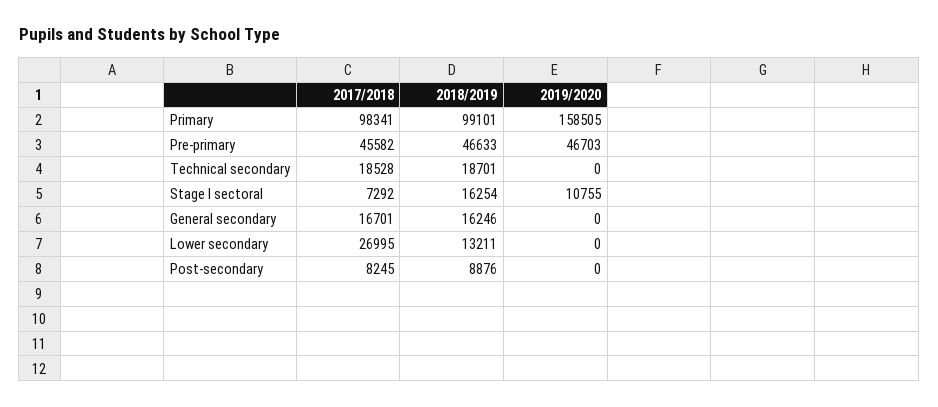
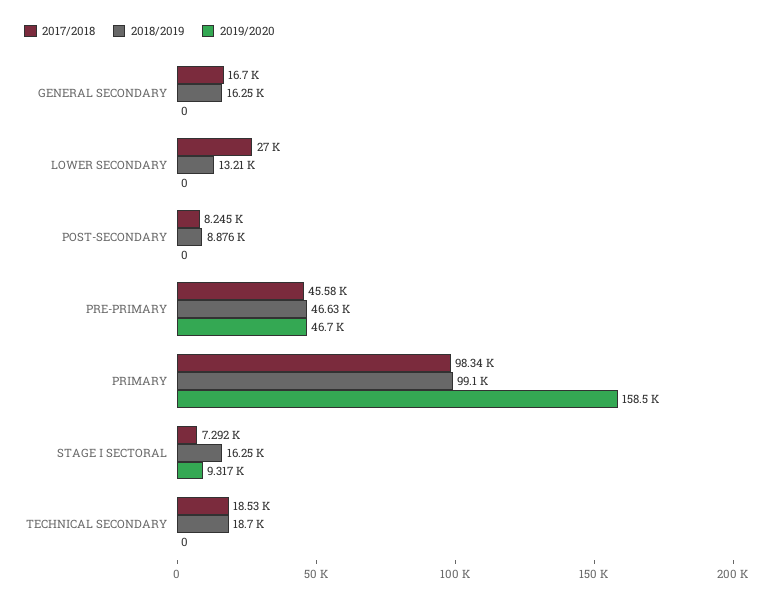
2019/2020, Stage I sectoral: 10755 -> 9317

